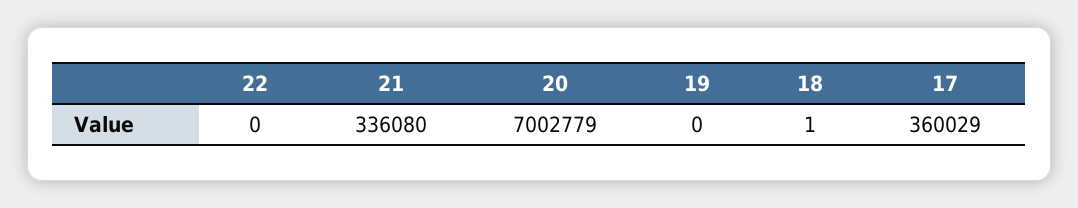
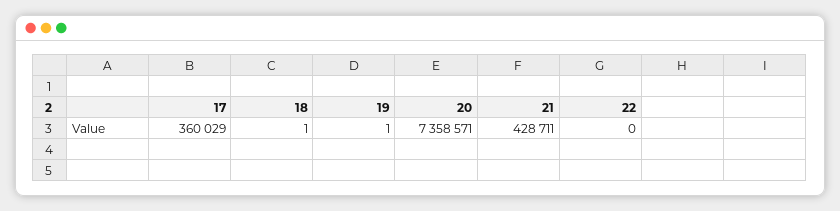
21: 336080 -> 428711
20: 7002779 -> 7358571
19: 0 -> 1

